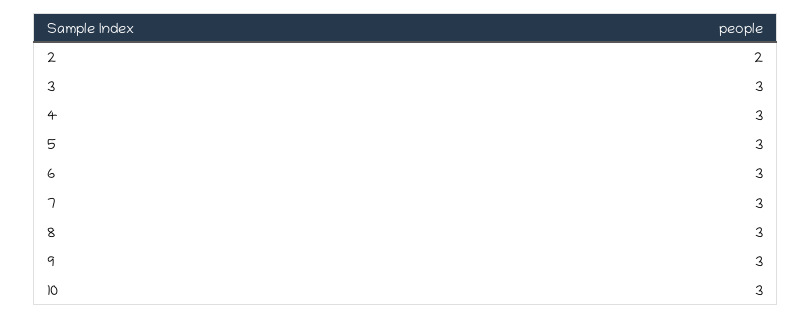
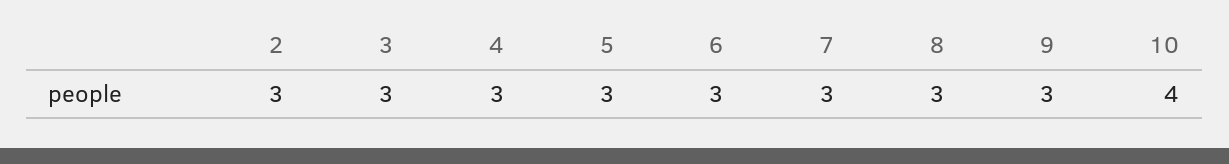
2: 2 -> 3
10: 3 -> 4

